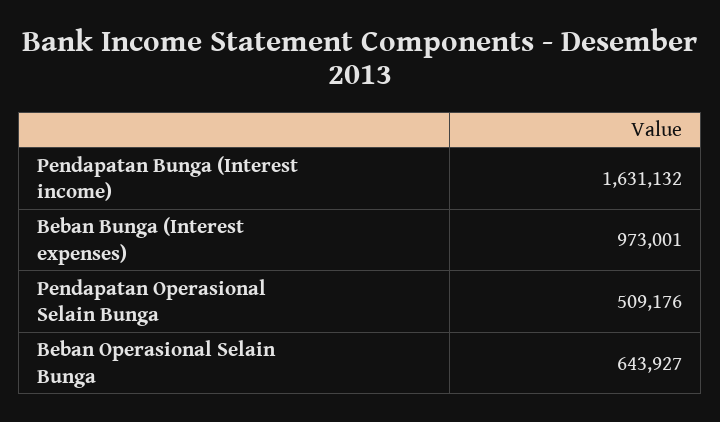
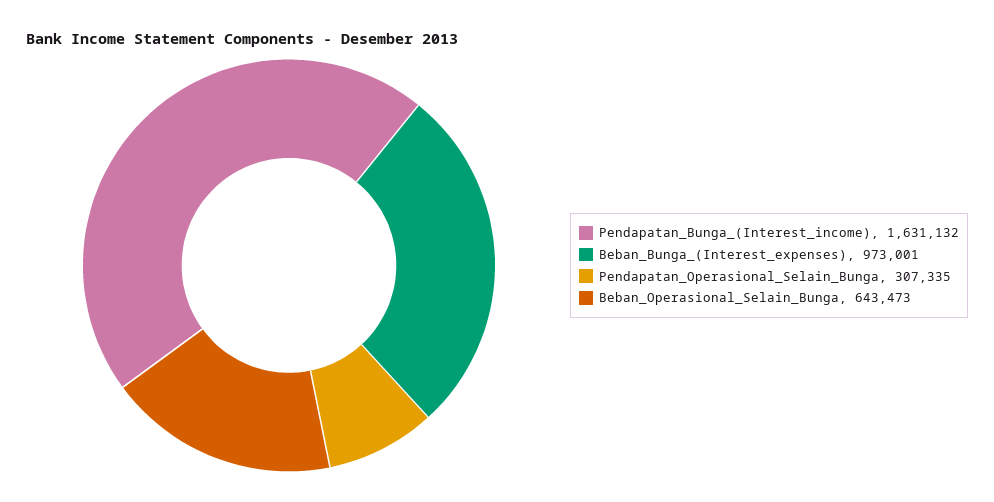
Pendapatan Operasional Selain Bunga: 509176 -> 307335
Beban Operasional Selain Bunga: 643927 -> 643473

